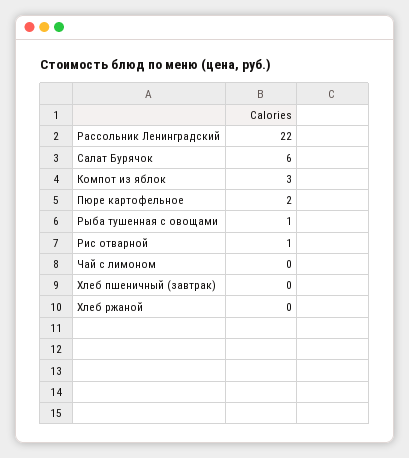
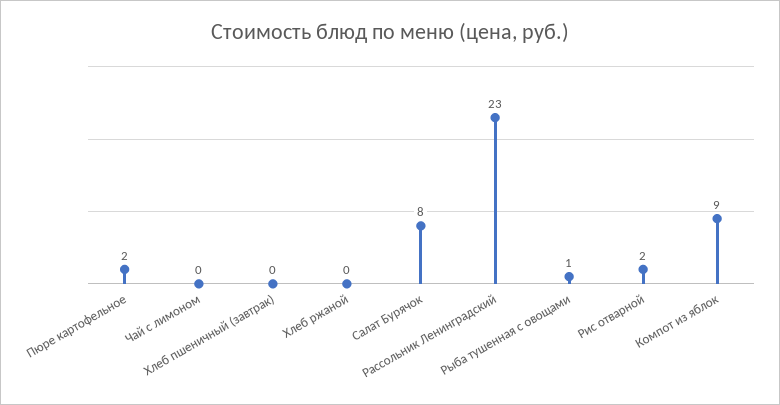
Рассольник Ленинградский: 22 -> 23
Салат Бурячок: 6 -> 8
Компот из яблок: 3 -> 9
Рис отварной: 1 -> 2

